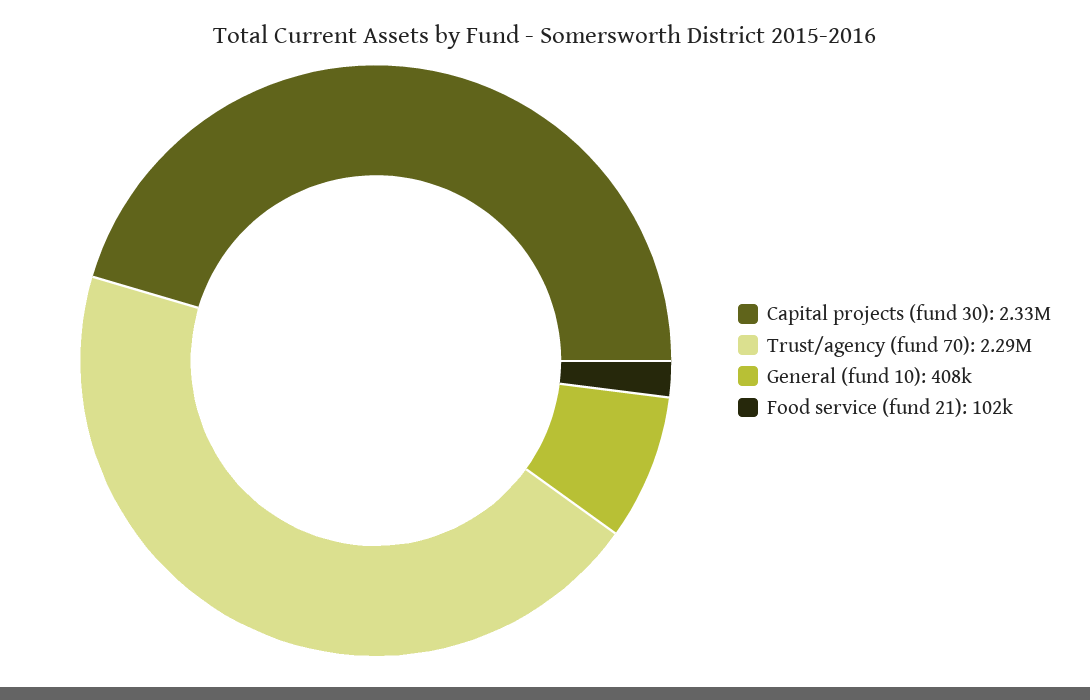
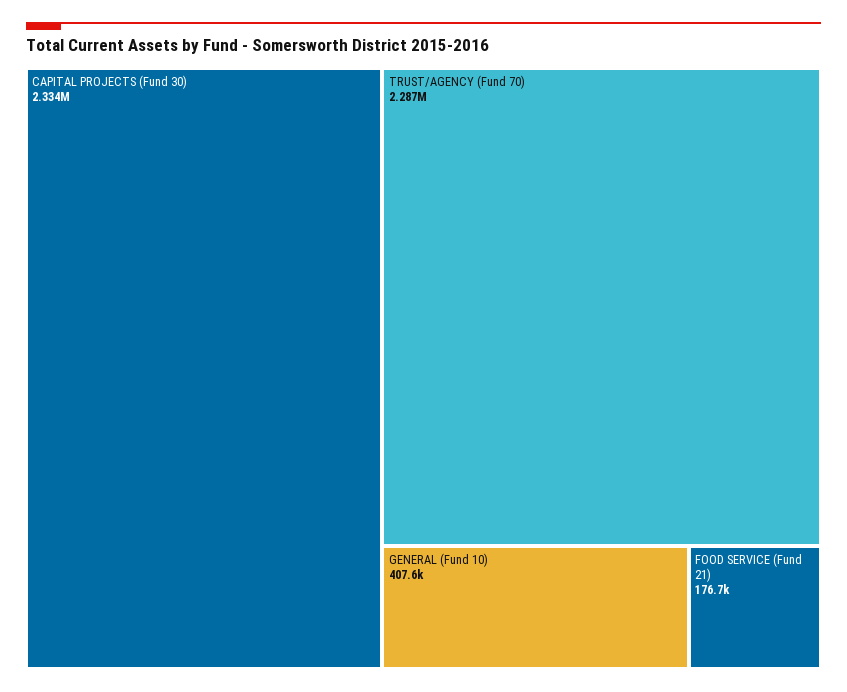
Food service (fund 21): 102000 -> 176700

